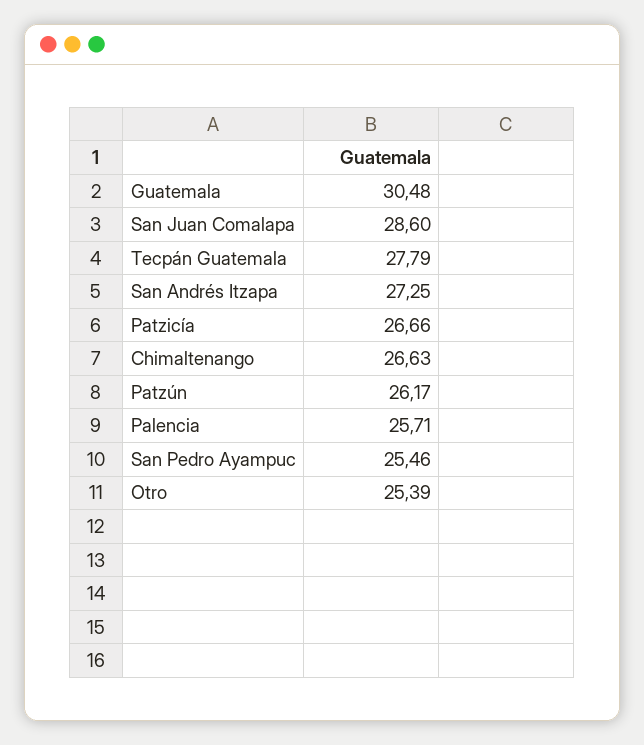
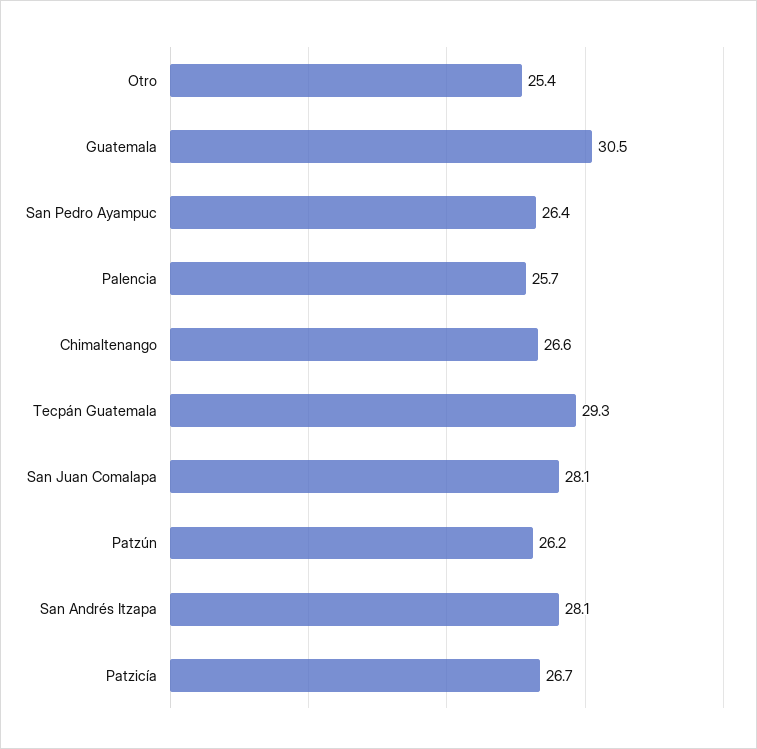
San Juan Comalapa: 28.6 -> 28.1
Tecpán Guatemala: 27.79 -> 29.3
San Andrés Itzapa: 27.25 -> 28.1
San Pedro Ayampuc: 25.46 -> 26.4

